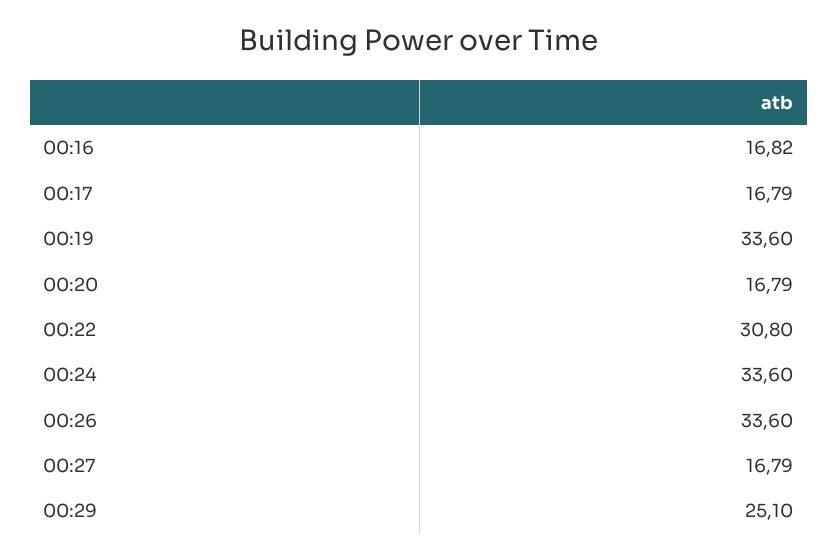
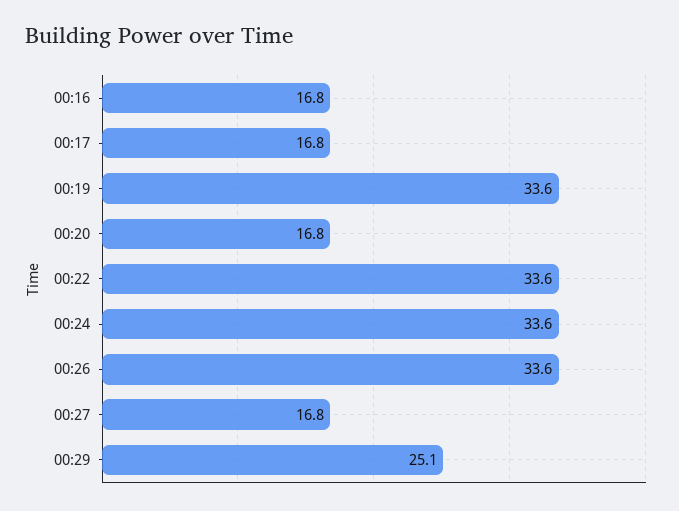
00:22: 30.8 -> 33.6

